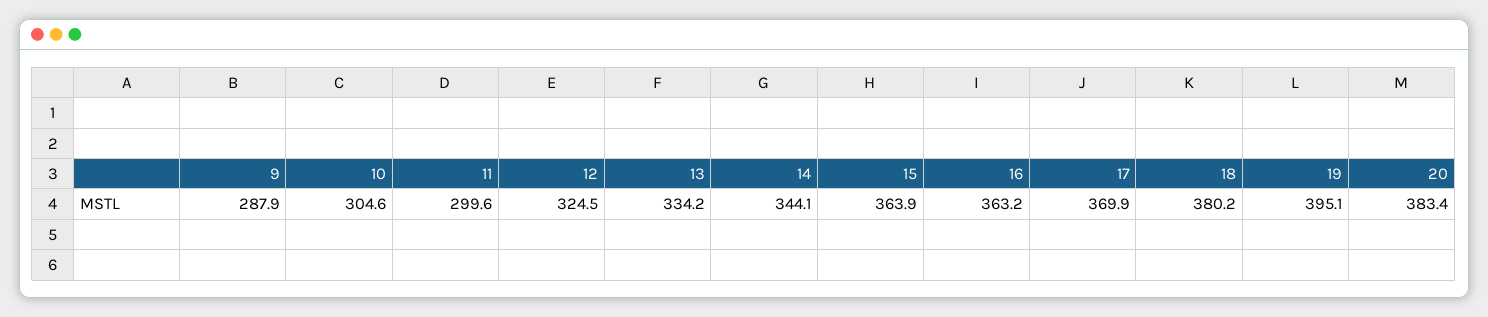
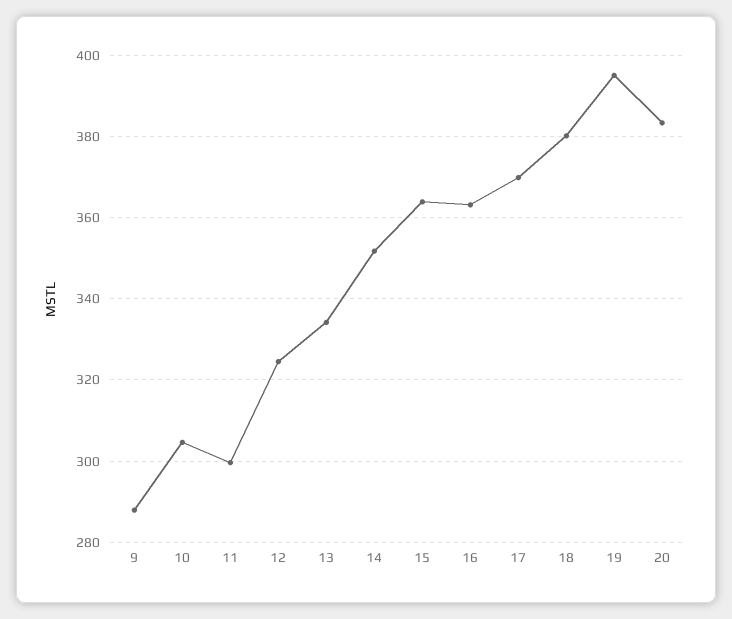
14: 344.1 -> 352

